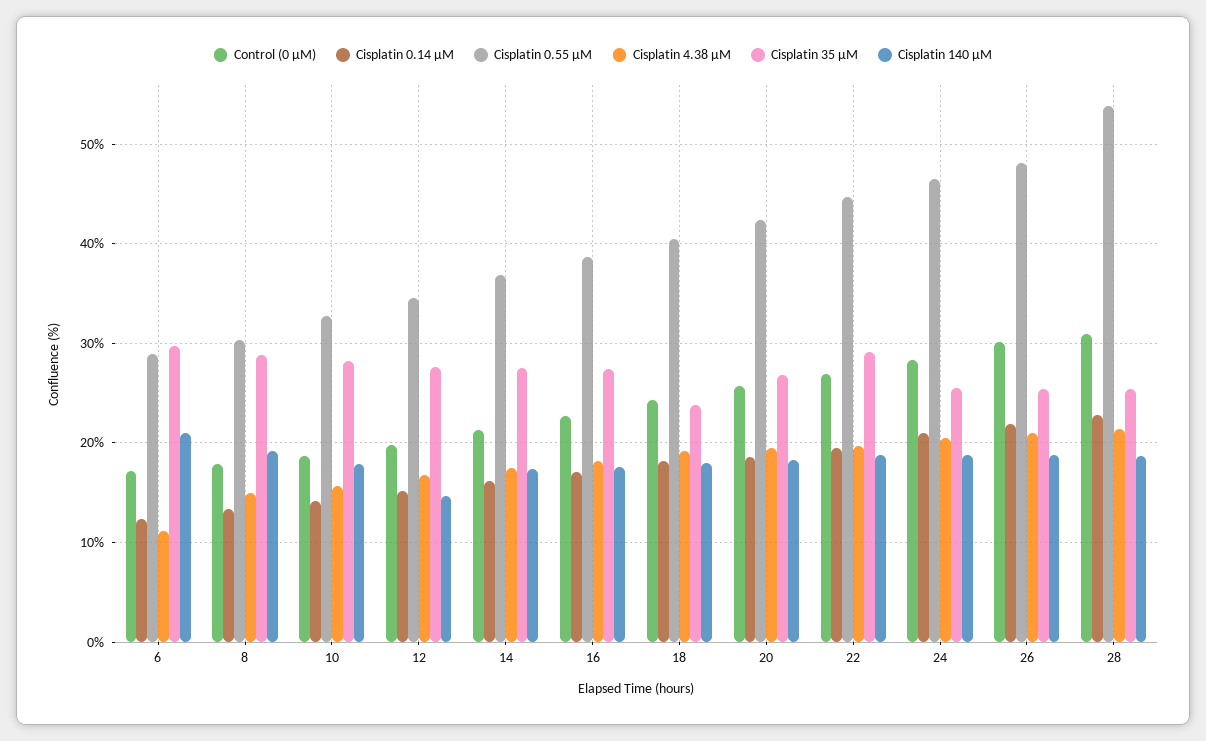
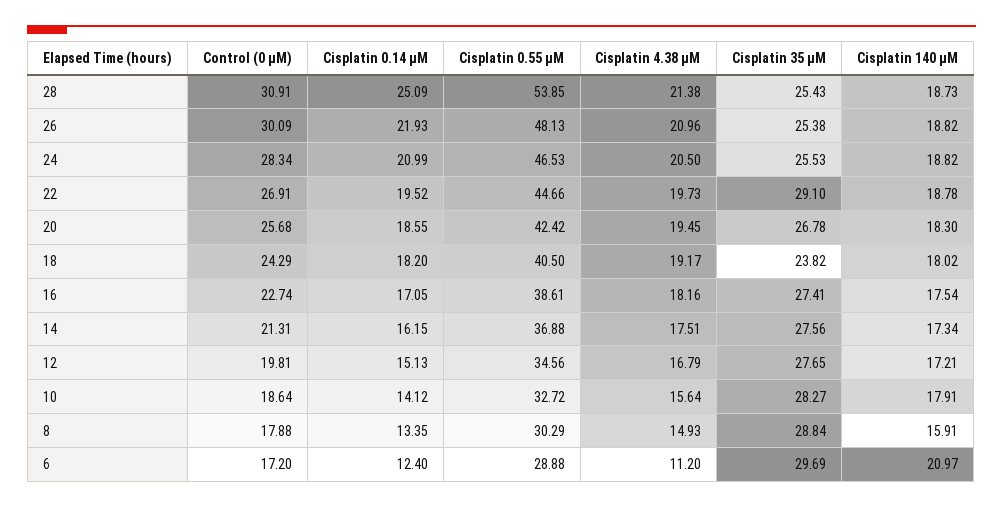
Cisplatin 140 µM, 8: 19 -> 15.91
Cisplatin 140 µM, 12: 15 -> 17.21
Cisplatin 0.14 µM, 28: 23 -> 25.09

